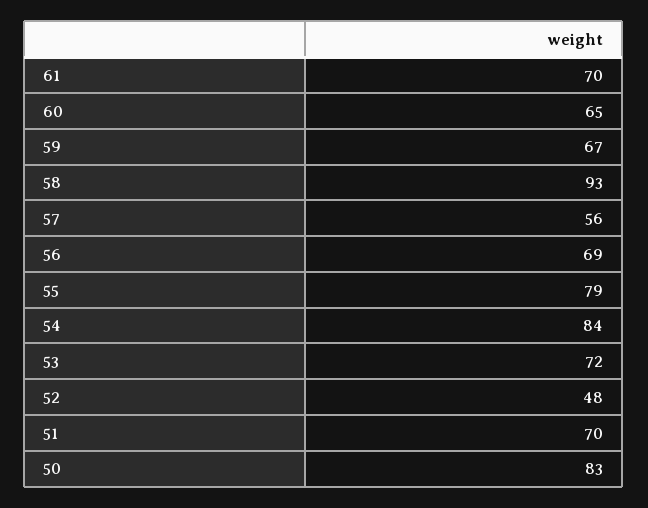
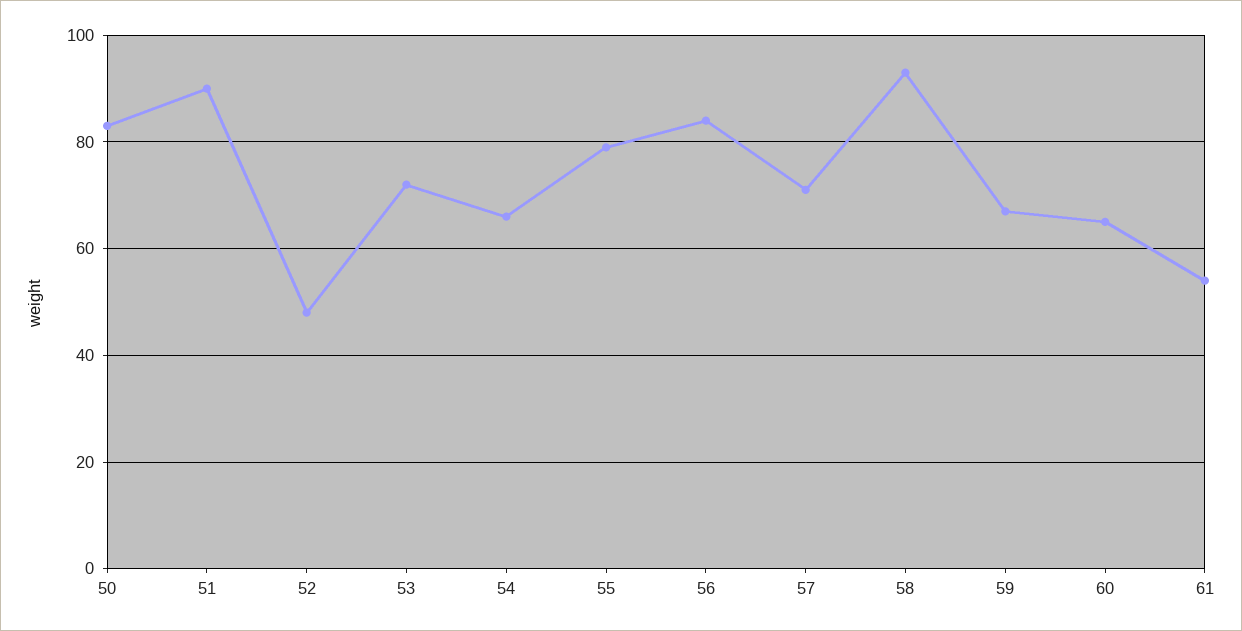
61: 70 -> 55
57: 56 -> 70
56: 69 -> 85
54: 84 -> 65
51: 70 -> 90

